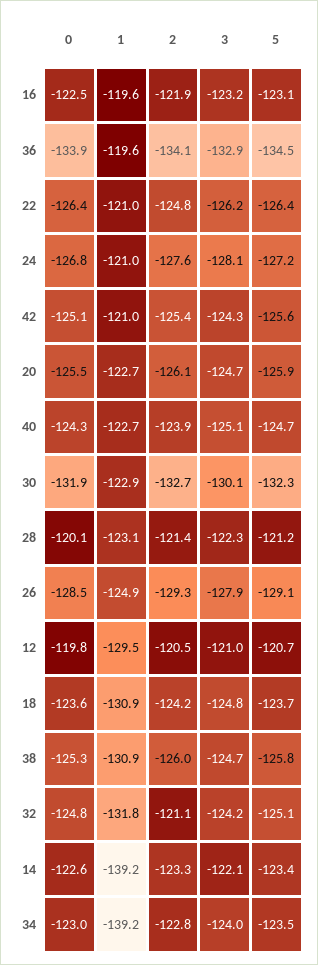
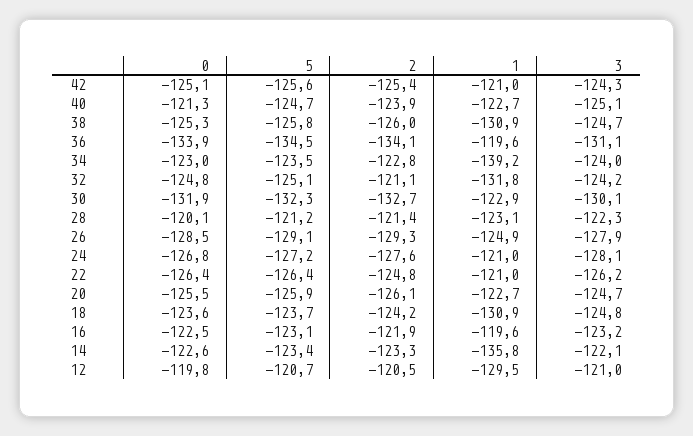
3, 36: -132.9 -> -131.1
0, 40: -124.3 -> -121.3
1, 14: -139.2 -> -135.8

